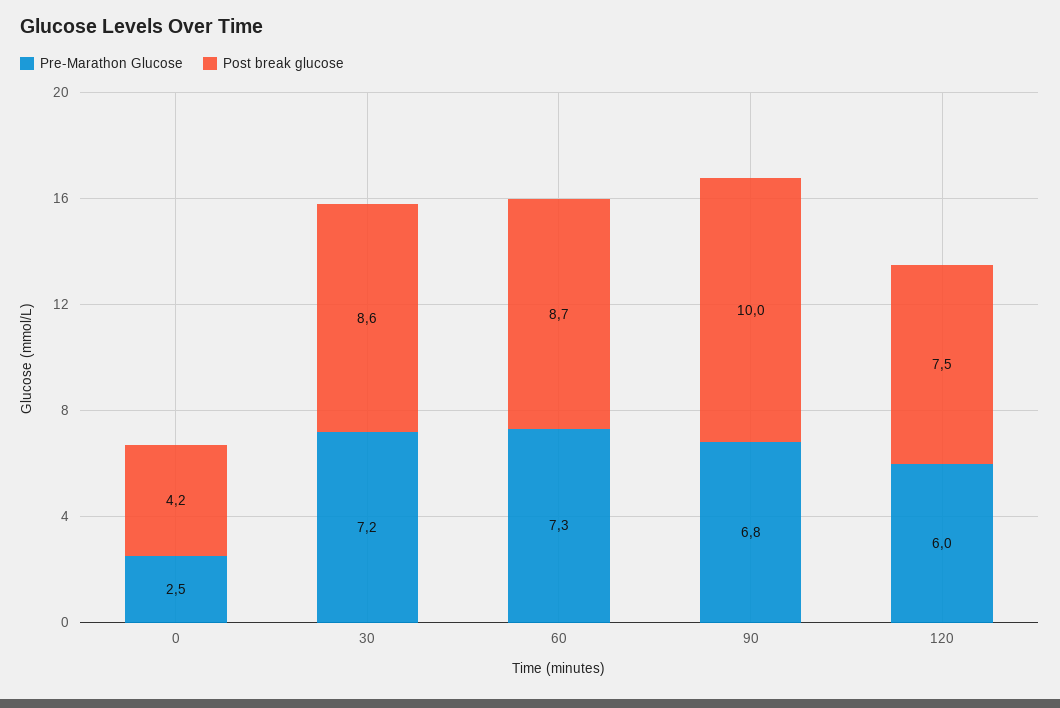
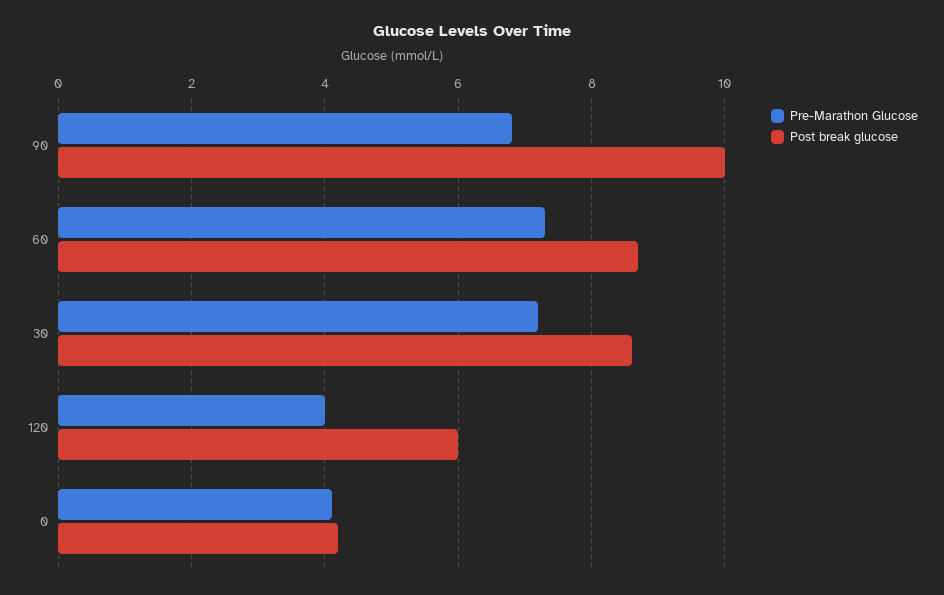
Pre-Marathon Glucose, 0: 2.5 -> 4
Pre-Marathon Glucose, 120: 6 -> 4
Post break glucose, 120: 7.5 -> 6

